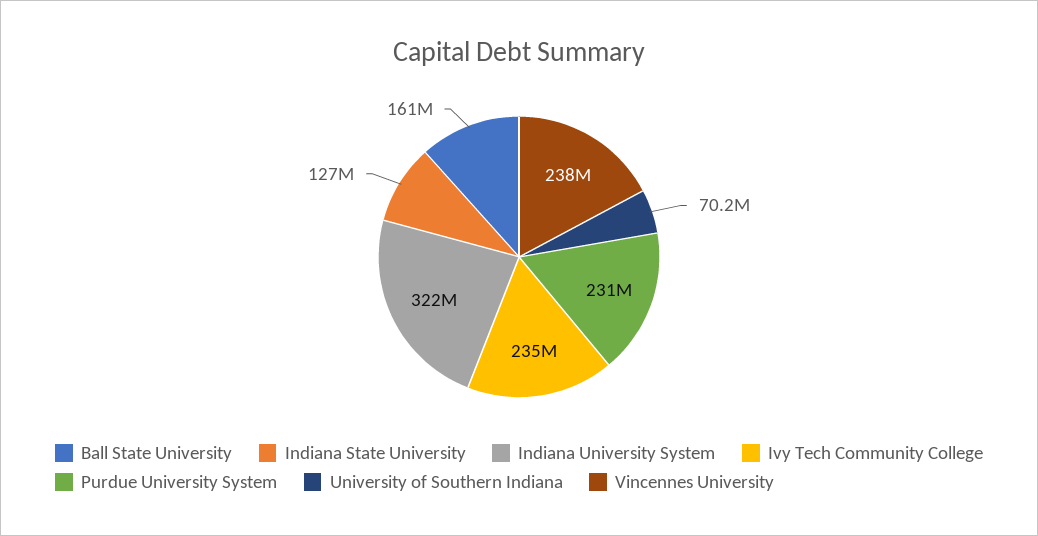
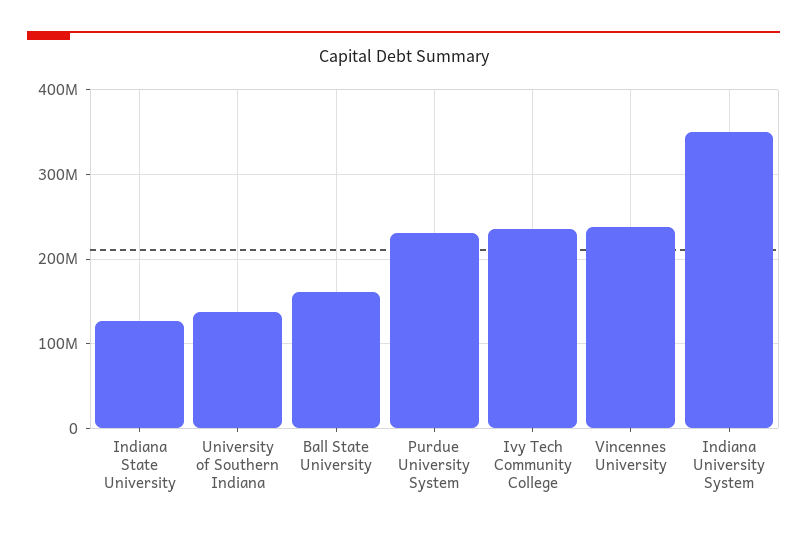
Indiana University System: 322000000 -> 350000000
University of Southern Indiana: 70200000 -> 140000000

